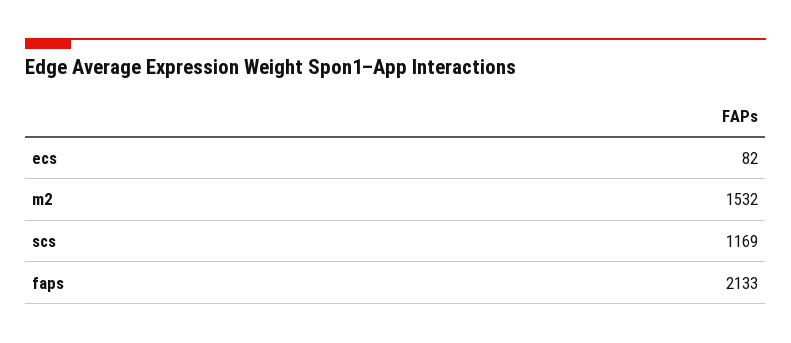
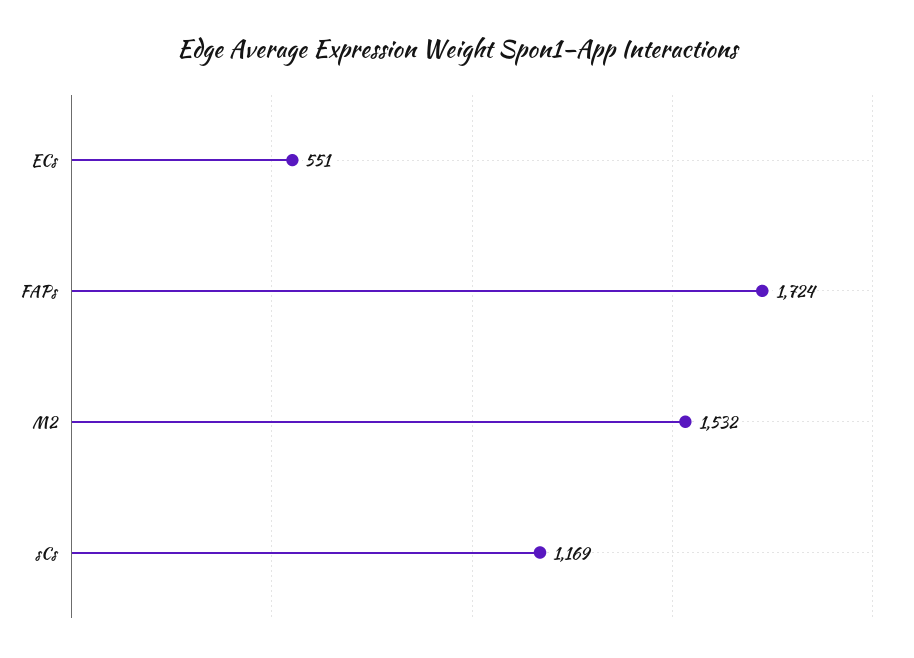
ecs: 82 -> 551
faps: 2133 -> 1724

